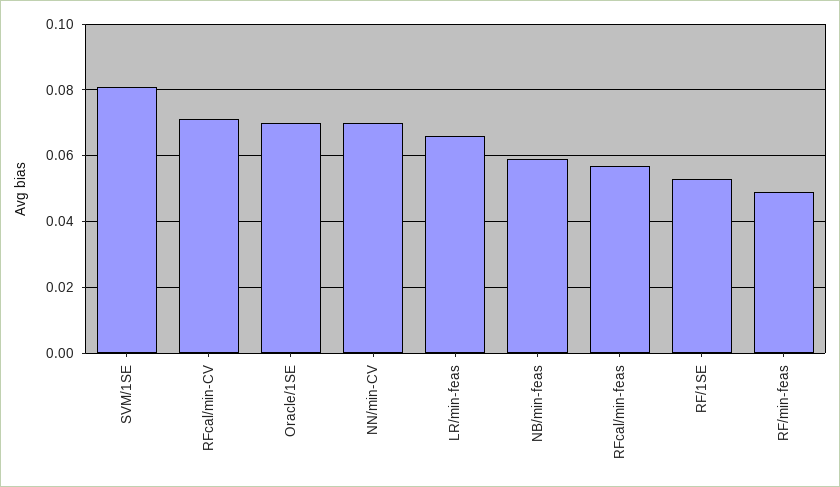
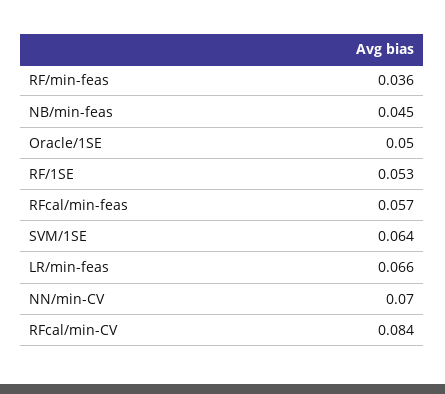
SVM/1SE: 0.08 -> 0.064
RFcal/min-CV: 0.07 -> 0.084
Oracle/1SE: 0.07 -> 0.05
NB/min-feas: 0.06 -> 0.045
RF/min-feas: 0.05 -> 0.036

